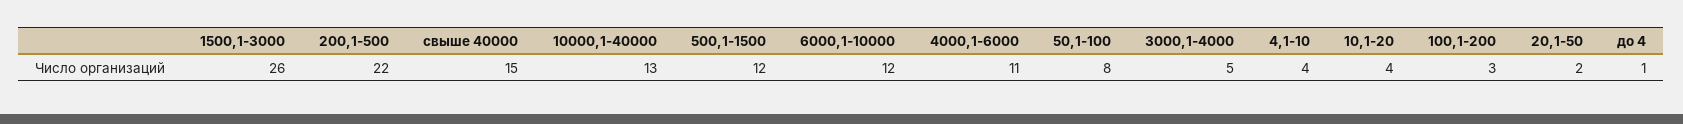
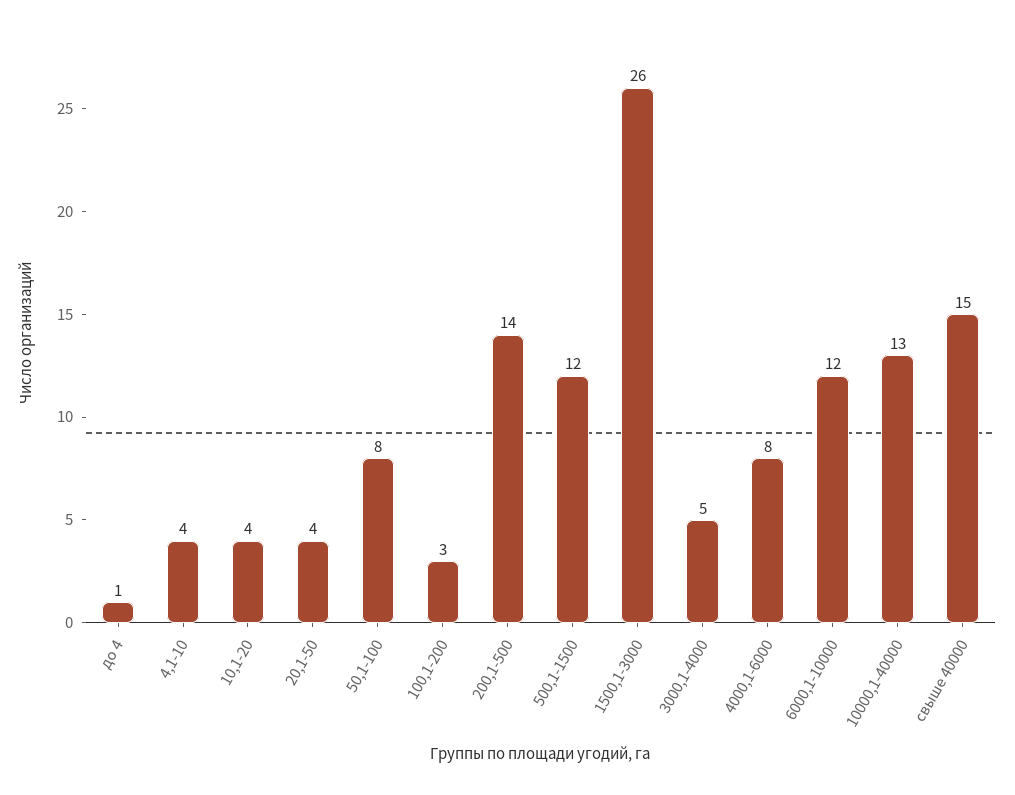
200,1-500: 22 -> 14
4000,1-6000: 11 -> 8
20,1-50: 2 -> 4

